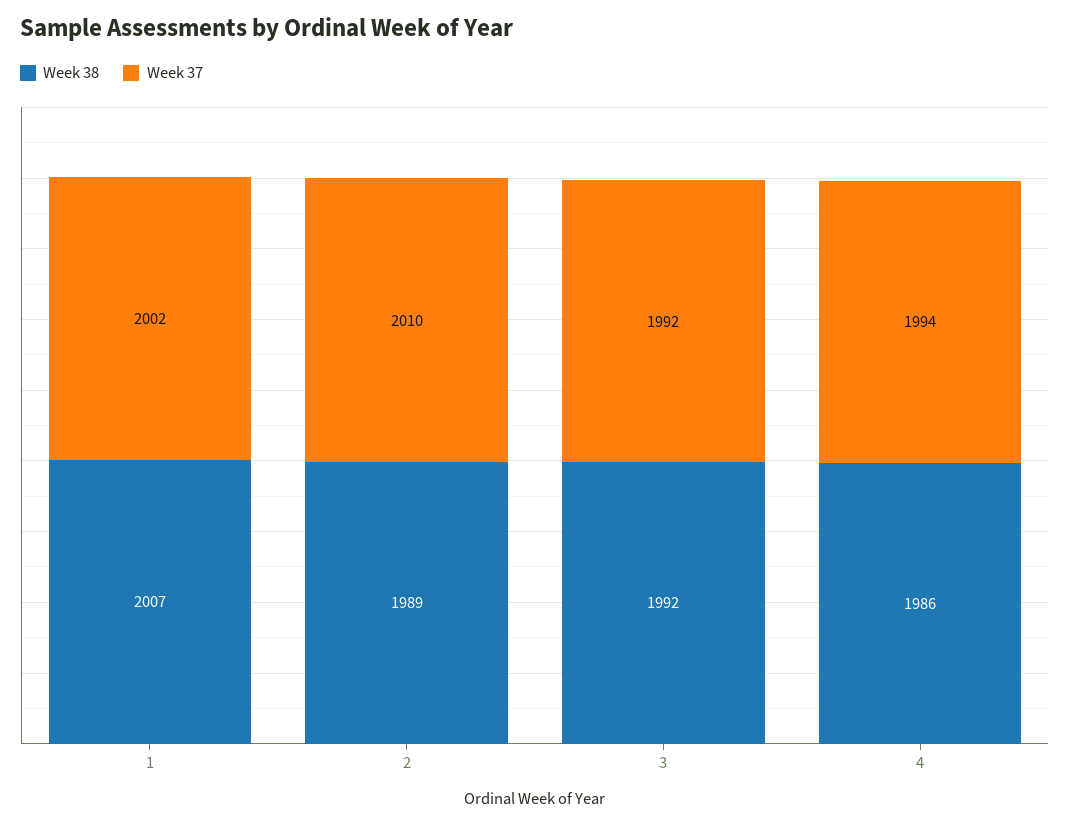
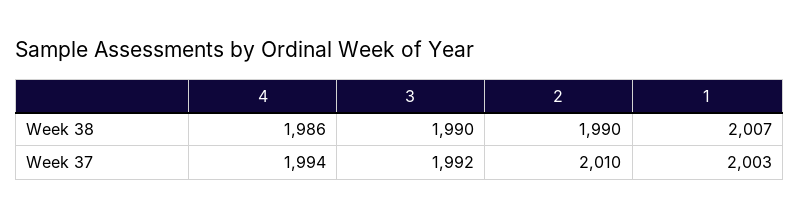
Week 37, 1: 2002 -> 2003
Week 38, 2: 1989 -> 1990
Week 38, 3: 1992 -> 1990

